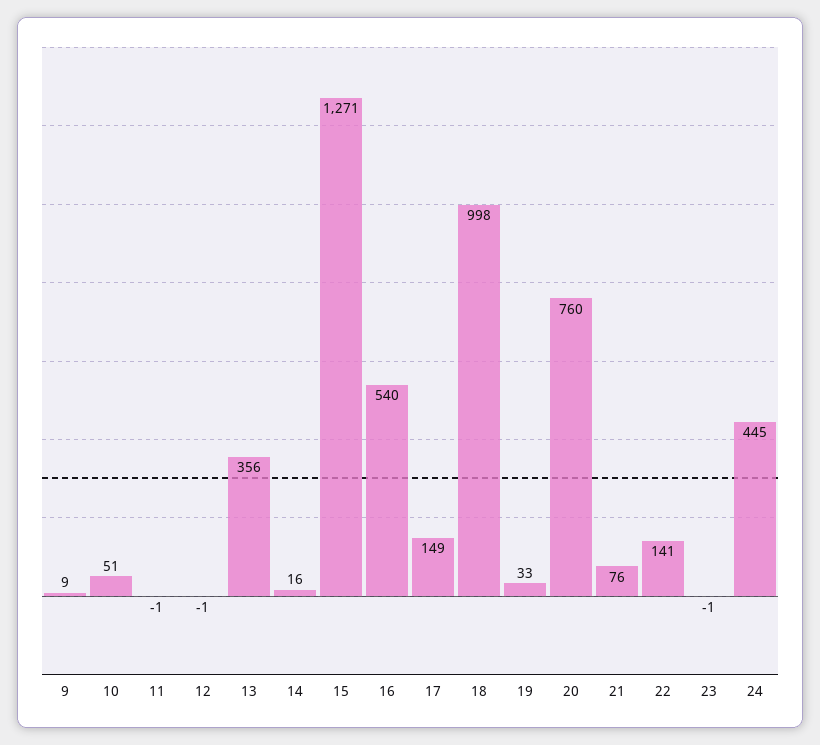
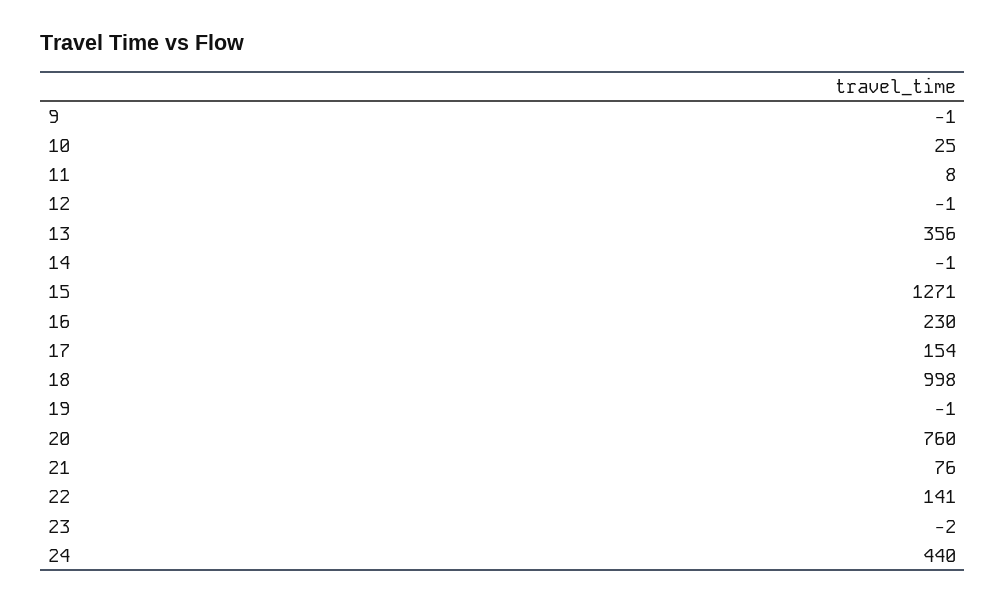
9: 9 -> -1
10: 51 -> 25
11: -1 -> 8
14: 16 -> -1
16: 540 -> 230
17: 149 -> 154
19: 33 -> -1
23: -1 -> -2
24: 445 -> 440

